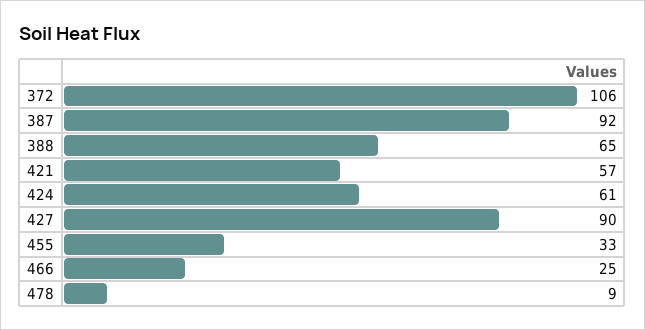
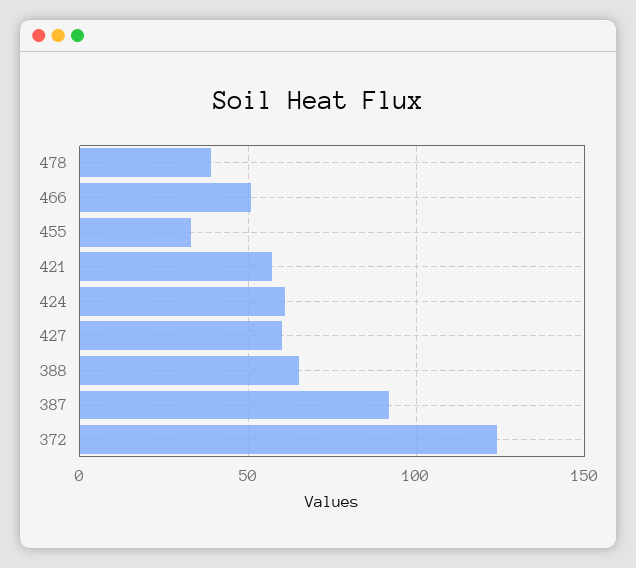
372: 106 -> 125
427: 90 -> 60
466: 25 -> 50
478: 9 -> 40

